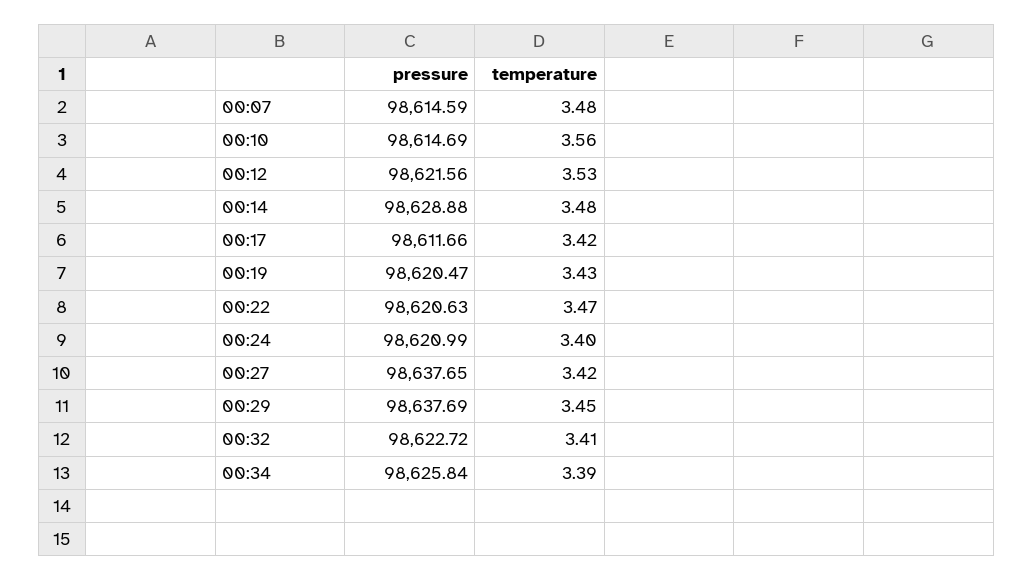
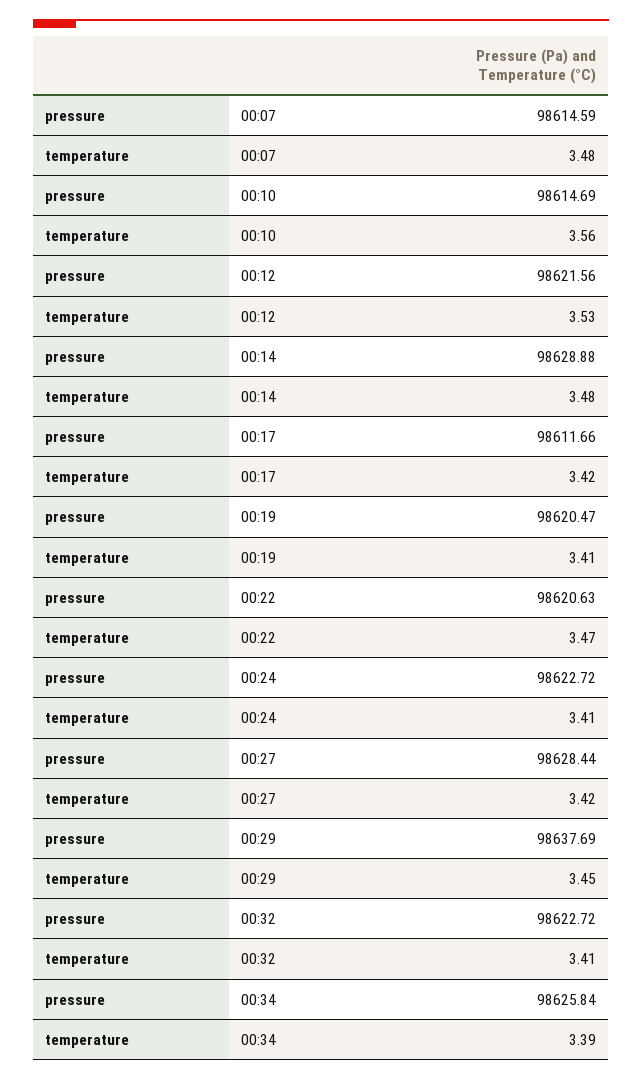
temperature, 00:19: 3.43 -> 3.41
pressure, 00:24: 98620.99 -> 98622.72
temperature, 00:24: 3.4 -> 3.41
pressure, 00:27: 98637.65 -> 98628.44

